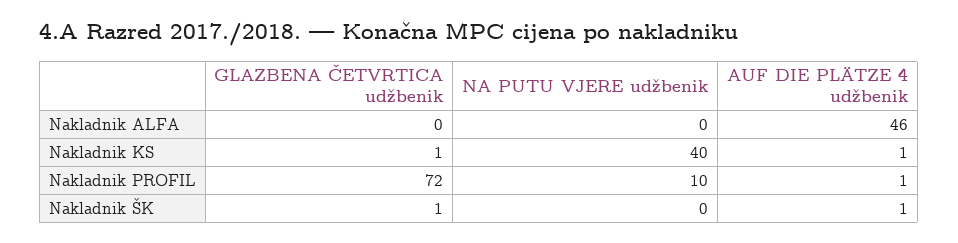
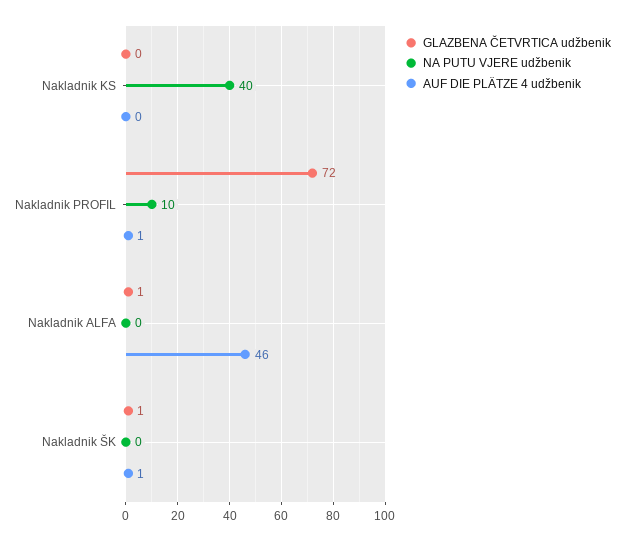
GLAZBENA ČETVRTICA udžbenik, Nakladnik ALFA: 0 -> 1
GLAZBENA ČETVRTICA udžbenik, Nakladnik KS: 1 -> 0
AUF DIE PLÄTZE 4 udžbenik, Nakladnik KS: 1 -> 0

